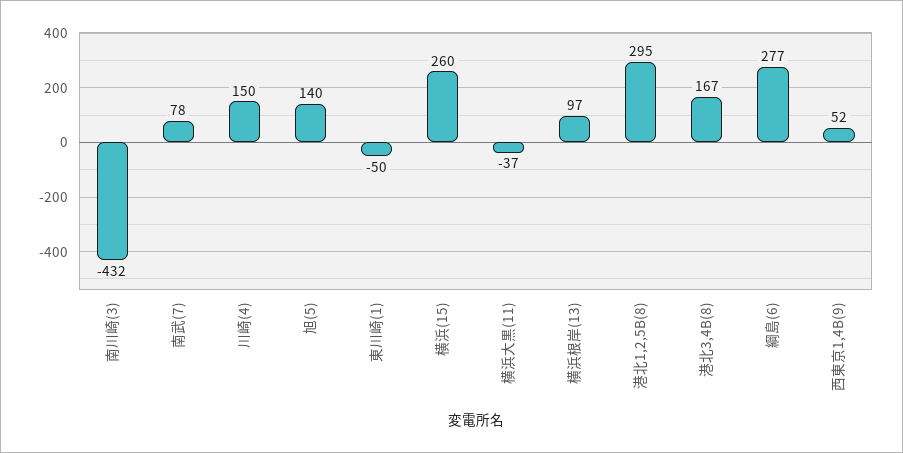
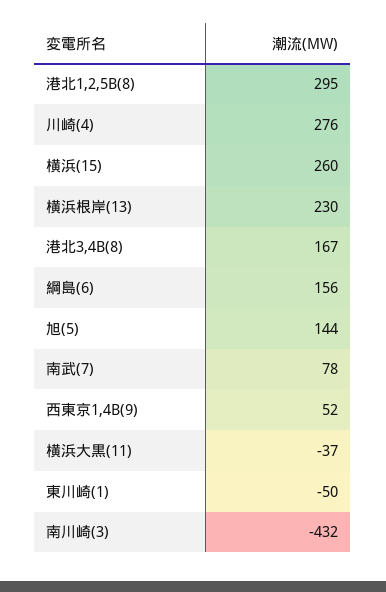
川崎(4): 150 -> 276
旭(5): 140 -> 144
横浜根岸(13): 97 -> 230
綱島(6): 277 -> 156

